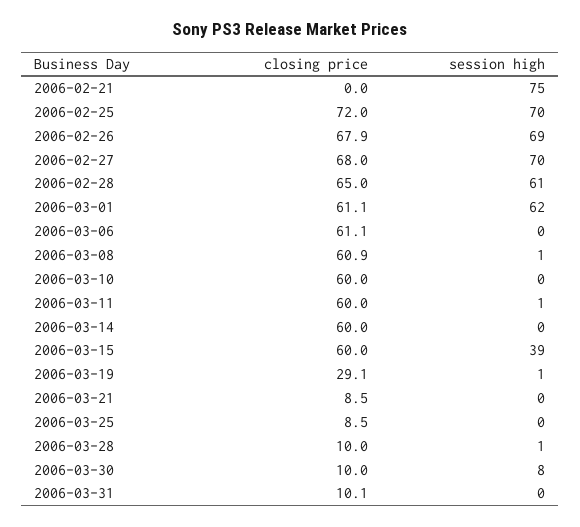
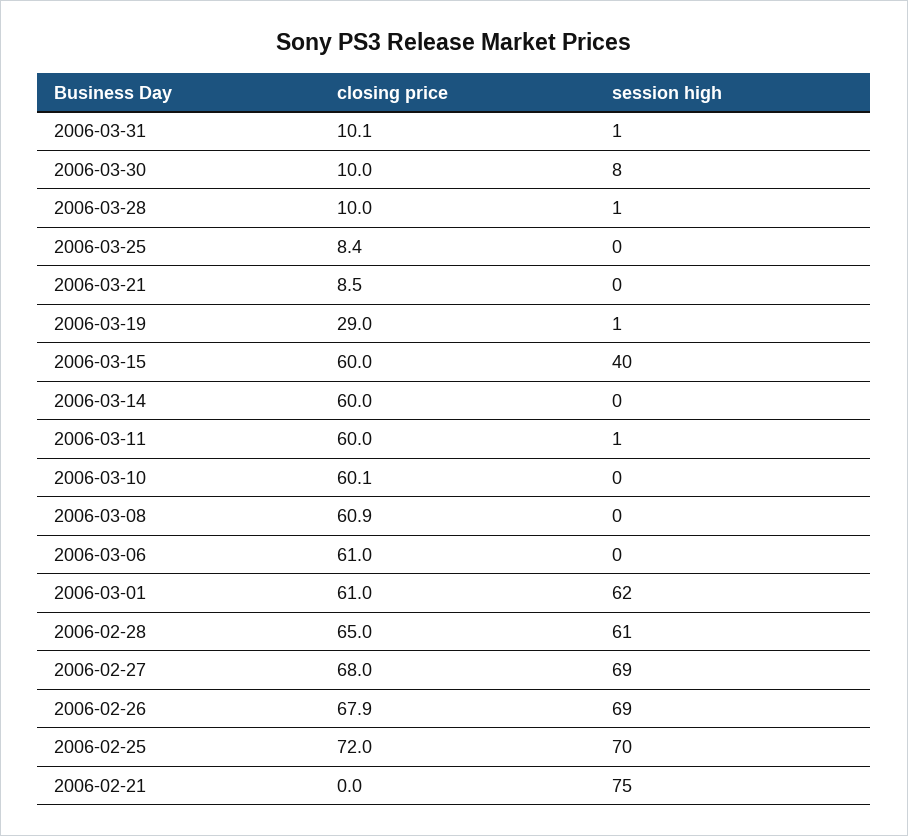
session high, 2006-02-27: 70 -> 69
closing price, 2006-03-01: 61.1 -> 61
closing price, 2006-03-06: 61.1 -> 61
session high, 2006-03-08: 1 -> 0
closing price, 2006-03-10: 60 -> 60.1
session high, 2006-03-15: 39 -> 40
closing price, 2006-03-19: 29.1 -> 29
closing price, 2006-03-25: 8.5 -> 8.4
session high, 2006-03-31: 0 -> 1

